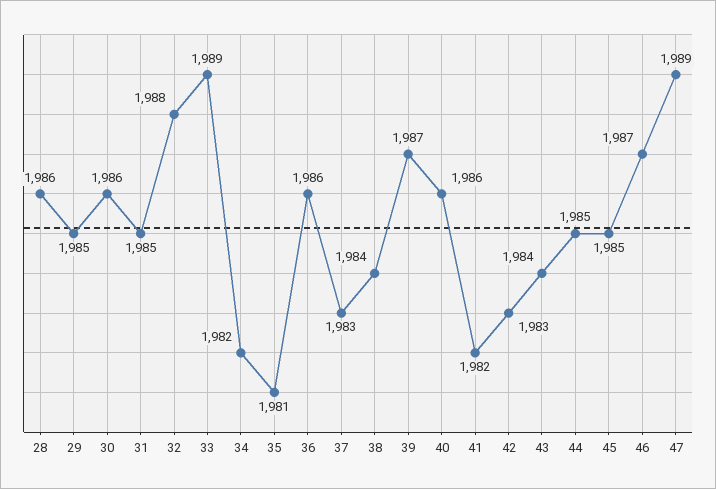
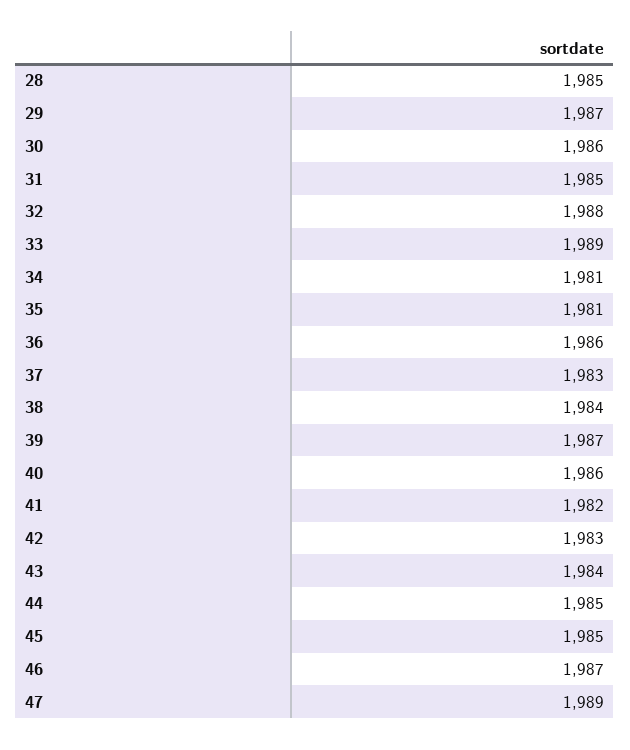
28: 1986 -> 1985
29: 1985 -> 1987
34: 1982 -> 1981

